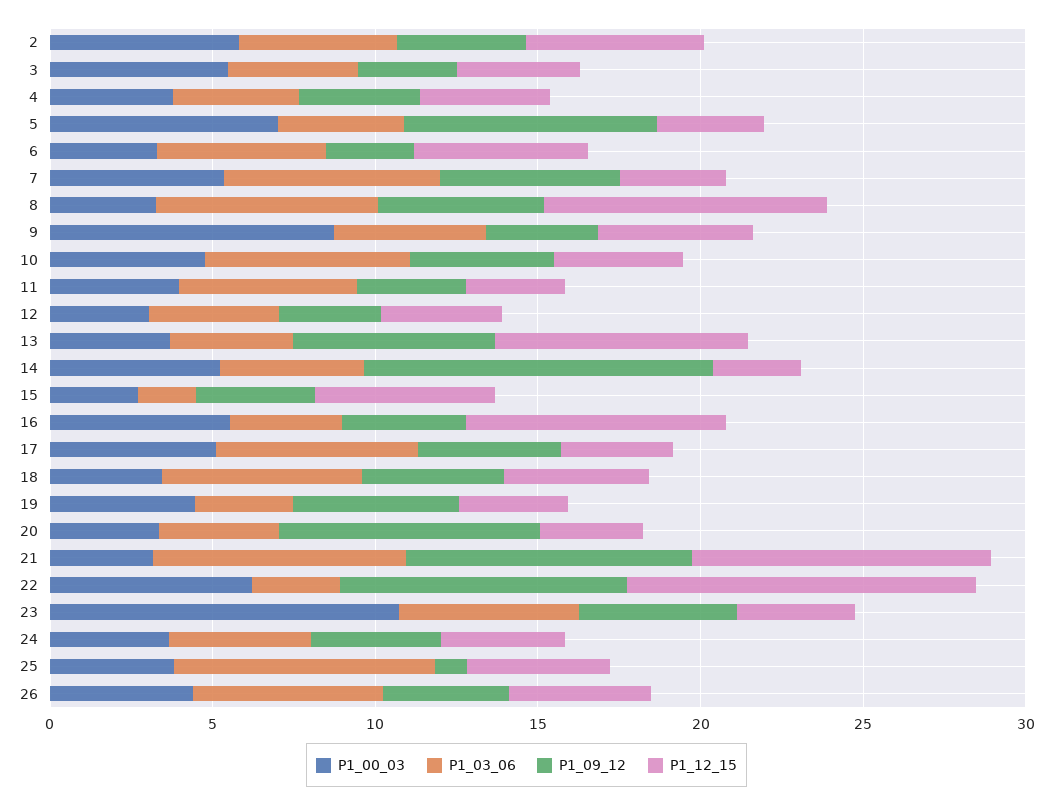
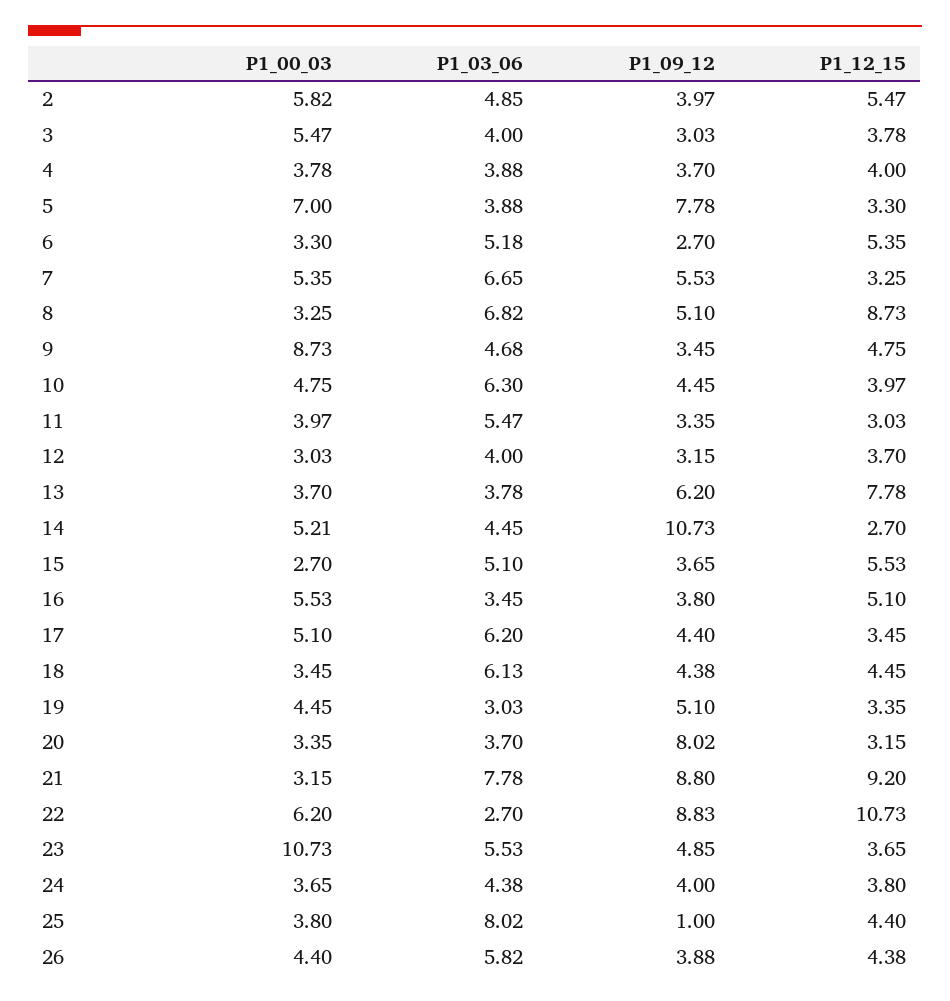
P1_03_06, 15: 2 -> 5.1
P1_12_15, 16: 8 -> 5.1

